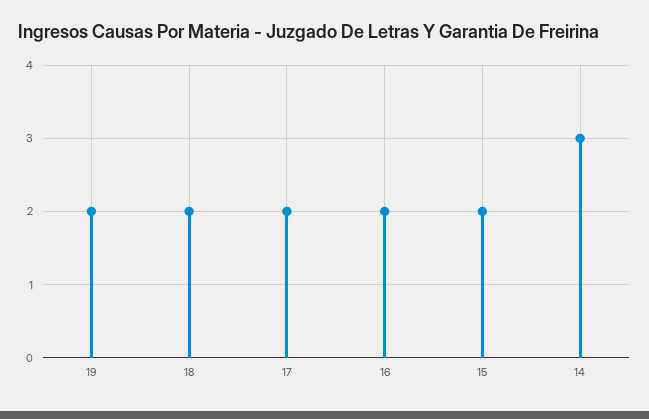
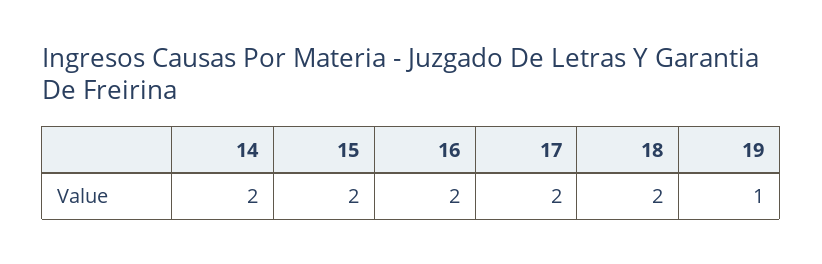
19: 2 -> 1
14: 3 -> 2

